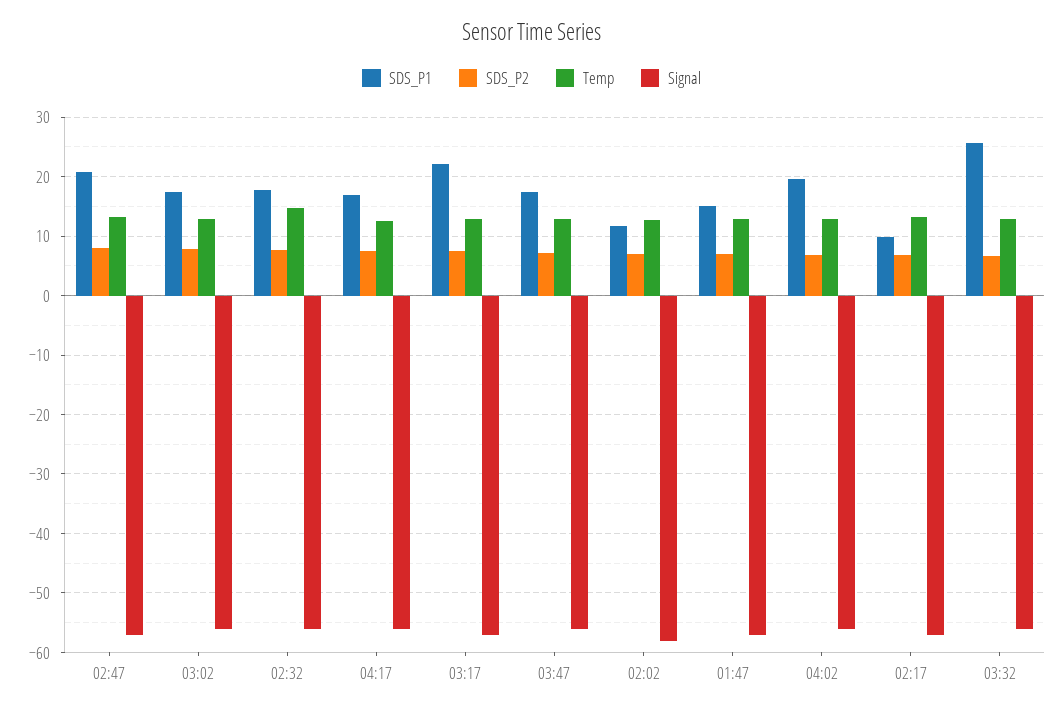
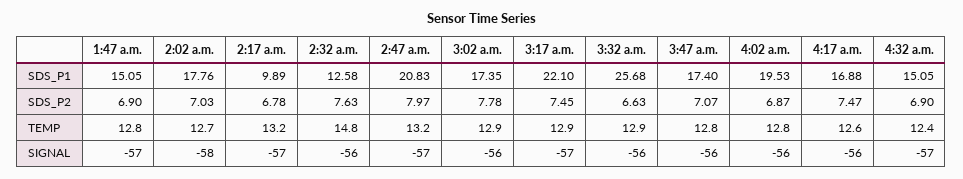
SDS_P1, 02:32: 18 -> 12.58
SDS_P1, 02:02: 12 -> 17.76
SDS_P1, 4:32 a.m.: none -> 15.05
SDS_P2, 4:32 a.m.: none -> 6.9
Temp, 4:32 a.m.: none -> 12.4
Signal, 4:32 a.m.: none -> -57

